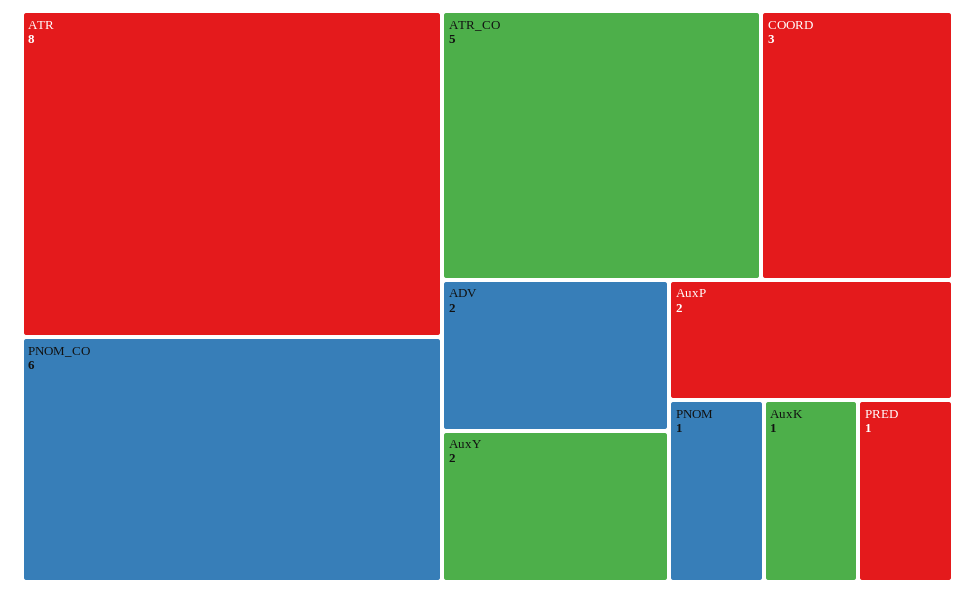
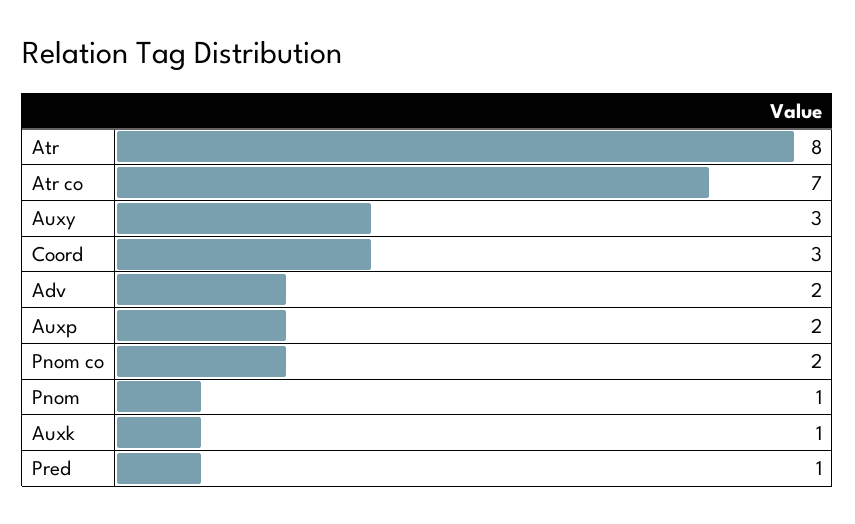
PNOM_CO: 6 -> 2
ATR_CO: 5 -> 7
AuxY: 2 -> 3

